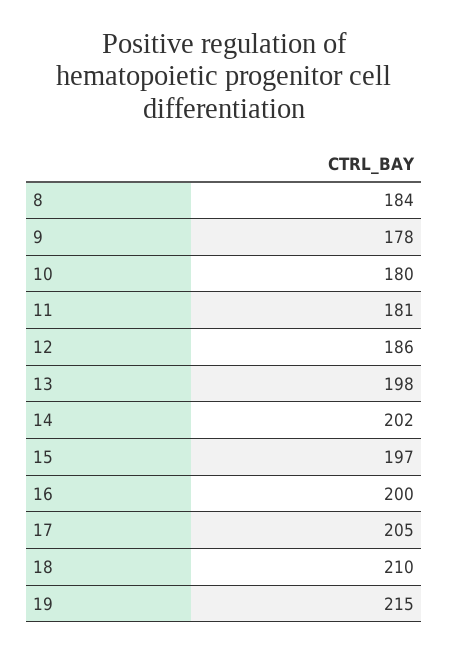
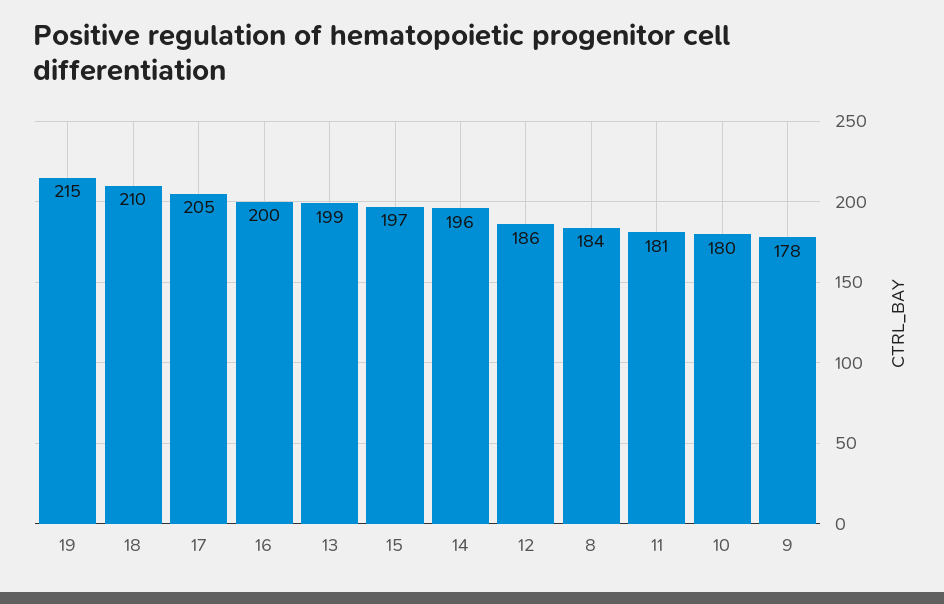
13: 198 -> 199
14: 202 -> 196

